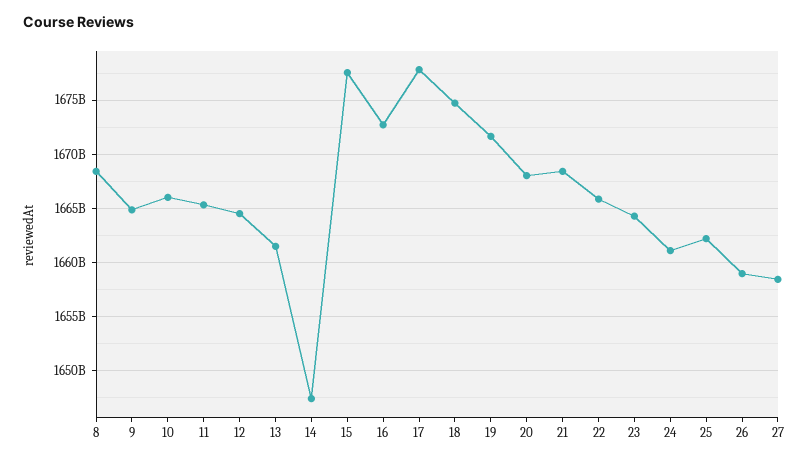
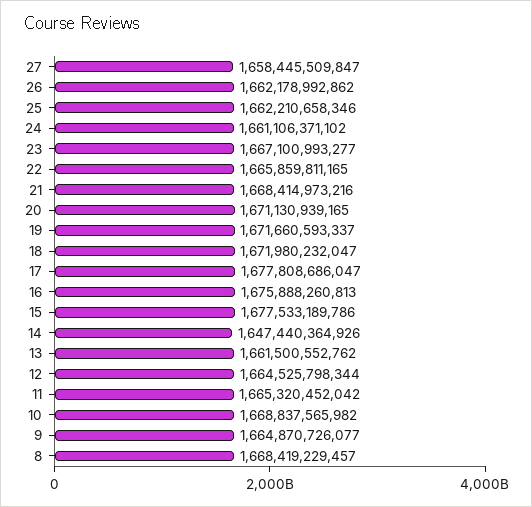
10: 1666000000000 -> 1668837565982
16: 1673000000000 -> 1675888260813
18: 1675000000000 -> 1671980232047
20: 1668000000000 -> 1671130939165
23: 1664000000000 -> 1667100993277
26: 1659000000000 -> 1662178992862

